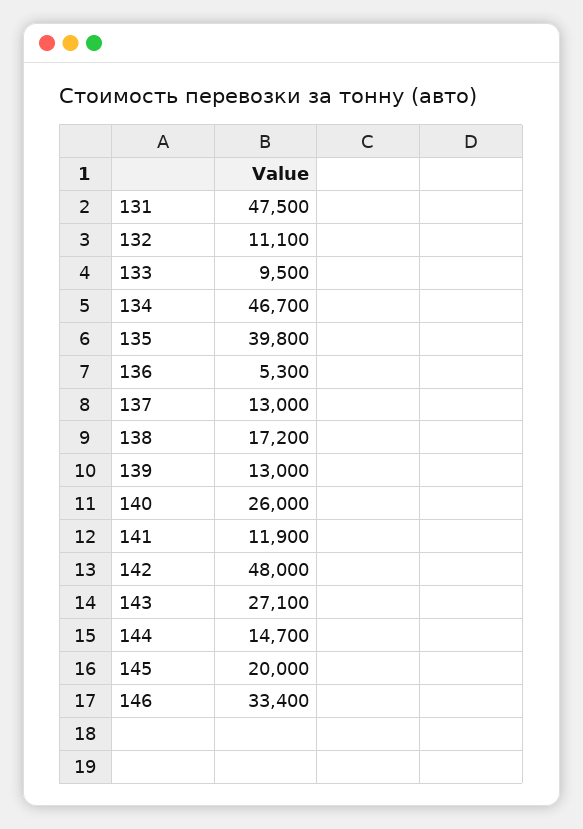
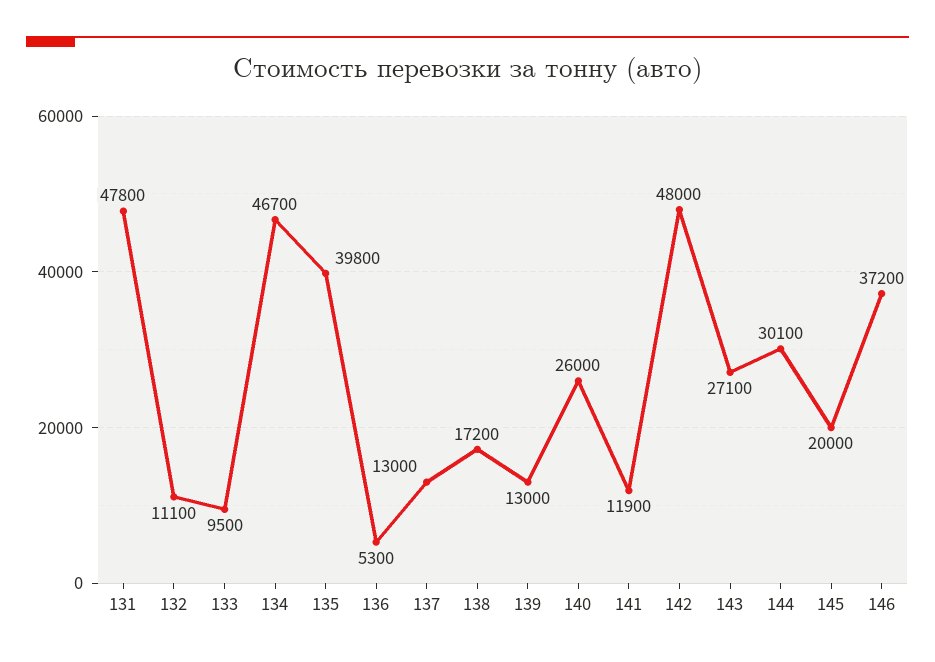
131: 47500 -> 47800
144: 14700 -> 30100
146: 33400 -> 37200

